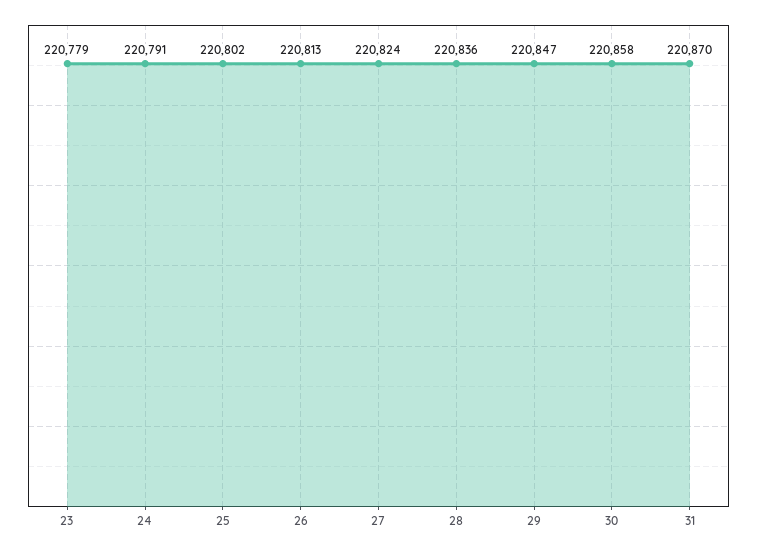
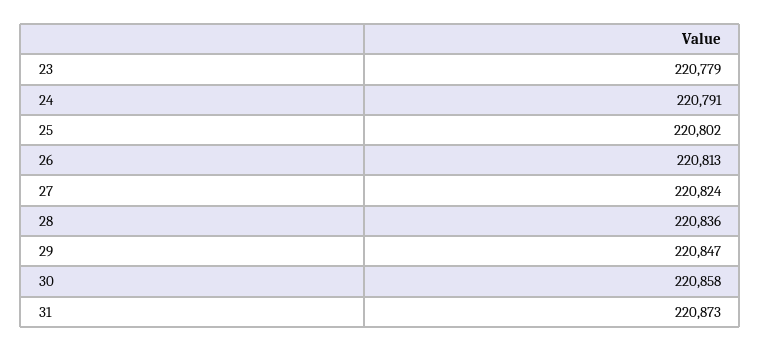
31: 220870 -> 220873

